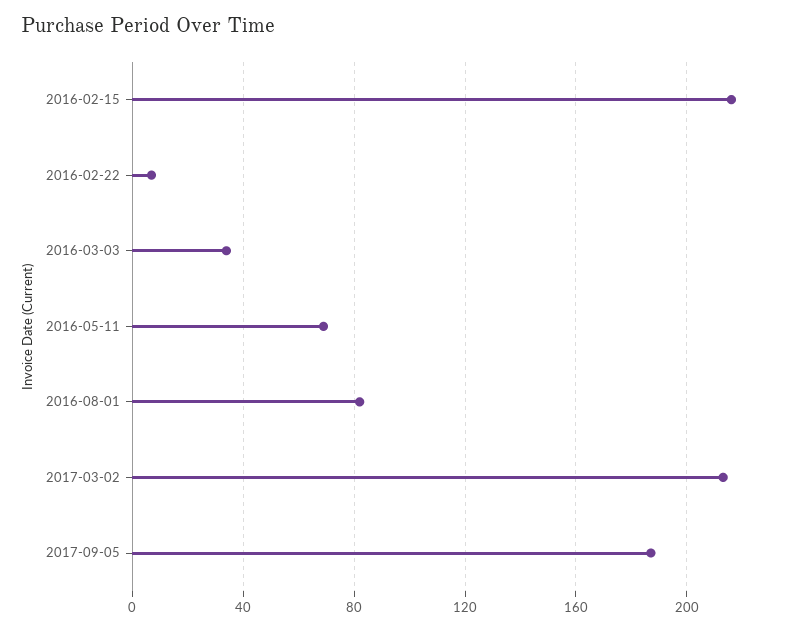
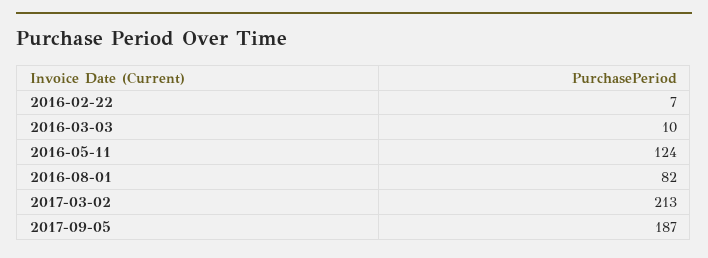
2016-02-15: 215 -> none
2016-03-03: 35 -> 10
2016-05-11: 70 -> 124

